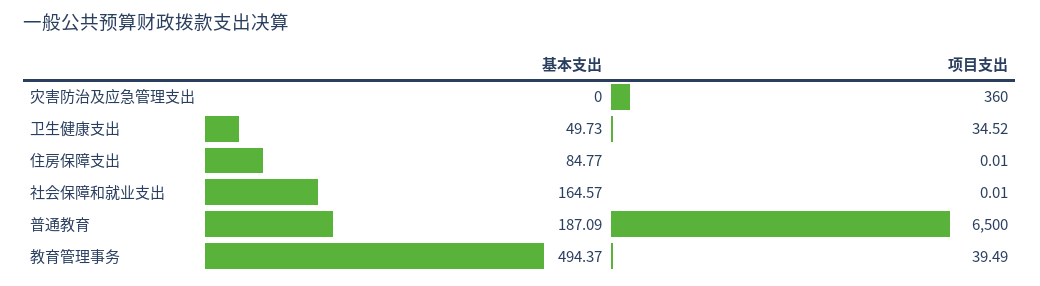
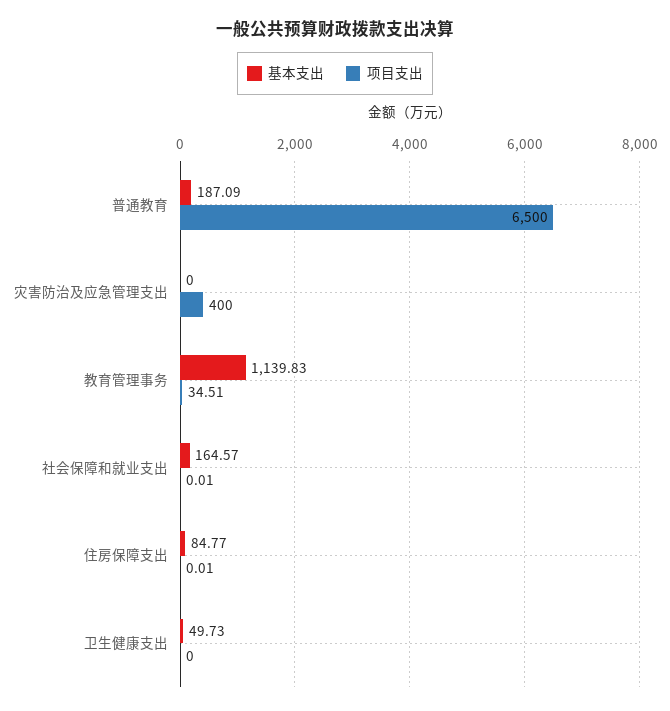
项目支出, 灾害防治及应急管理支出: 360 -> 400
项目支出, 卫生健康支出: 34.52 -> 0
基本支出, 教育管理事务: 494.37 -> 1139.83
项目支出, 教育管理事务: 39.49 -> 34.51

